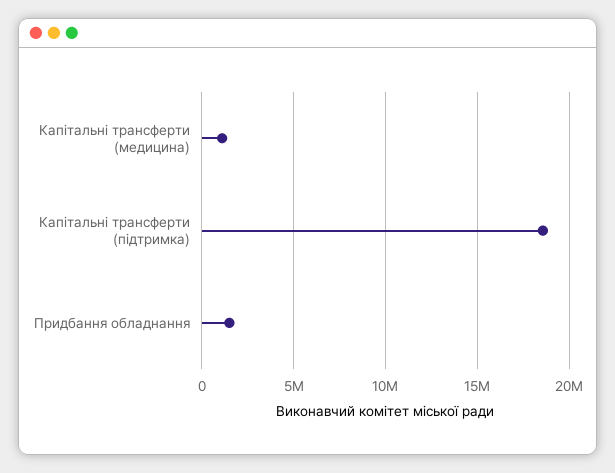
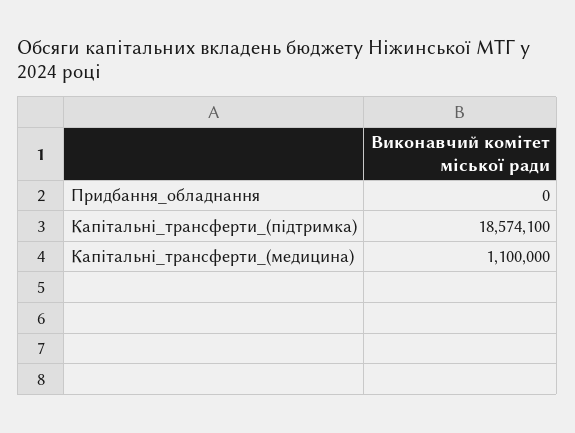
Придбання обладнання: 1500000 -> 0

